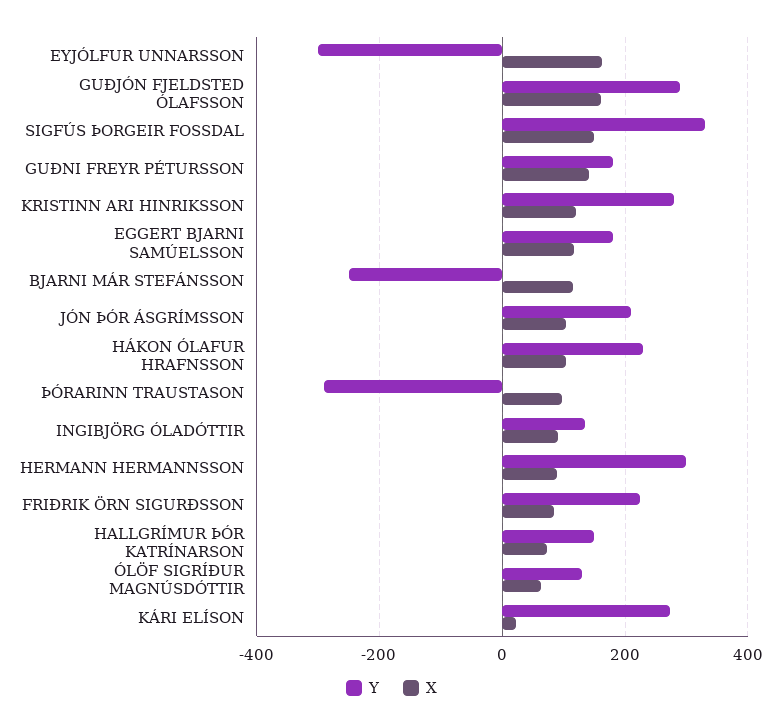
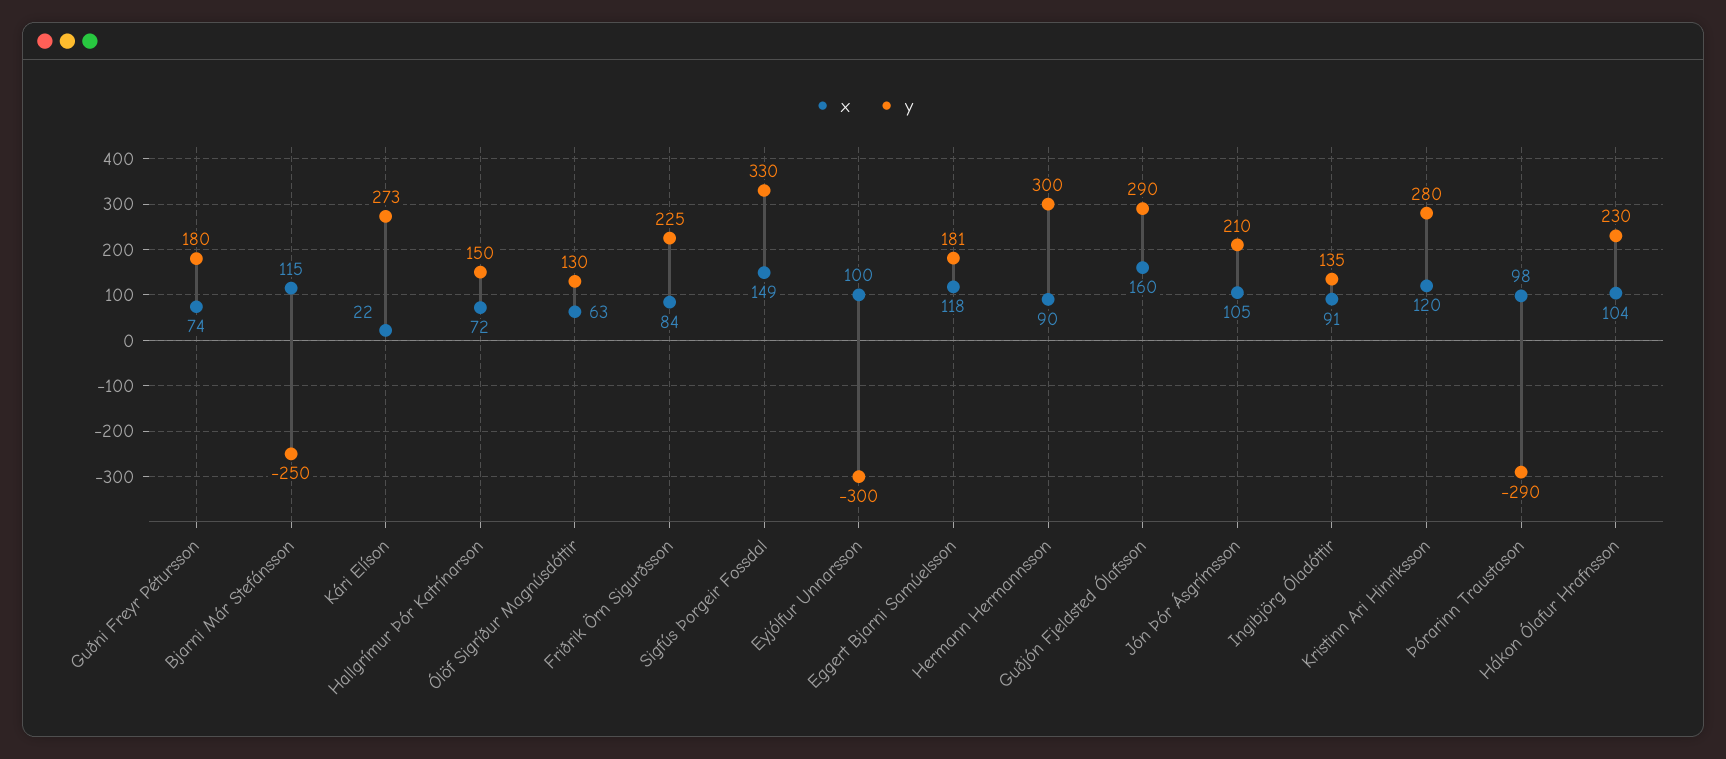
X, EYJÓLFUR UNNARSSON: 160 -> 100
X, GUÐNI FREYR PÉTURSSON: 140 -> 74

